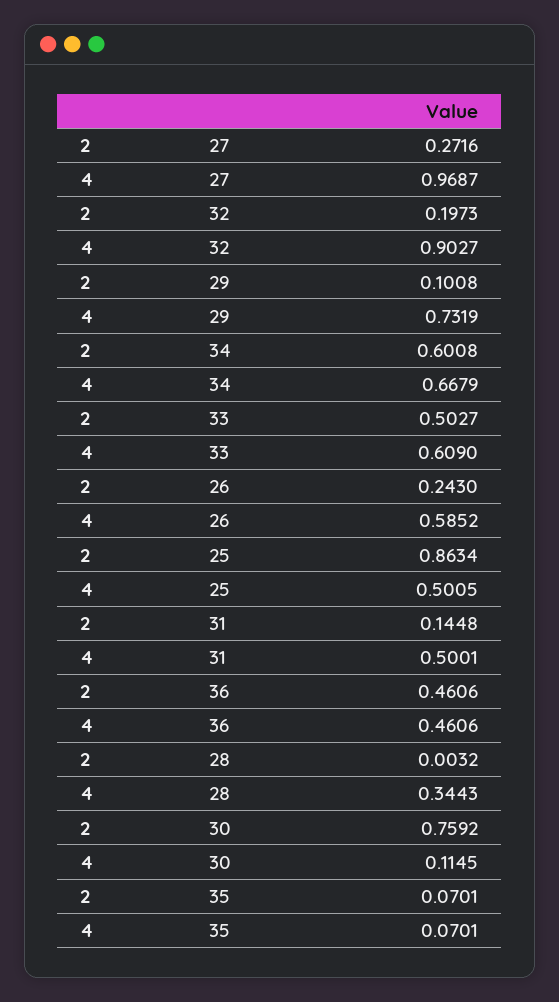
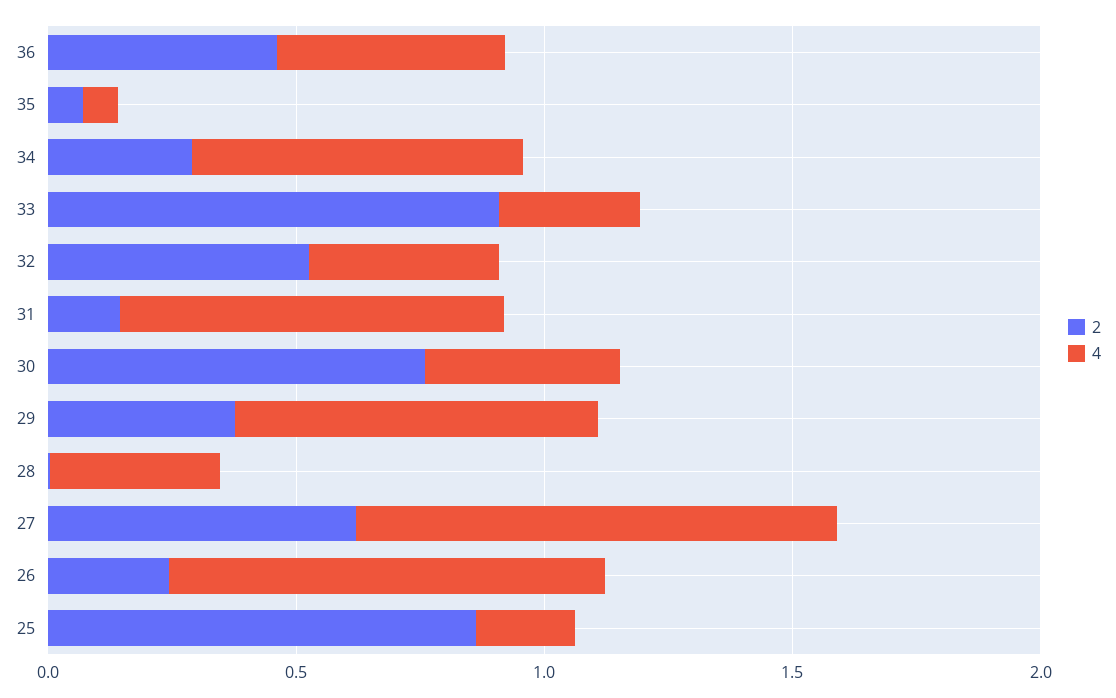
2, 27: 0.2716 -> 0.6
2, 32: 0.1973 -> 0.5
4, 32: 0.9027 -> 0.4
2, 29: 0.1008 -> 0.4
2, 34: 0.6008 -> 0.3
2, 33: 0.5027 -> 0.9
4, 33: 0.609 -> 0.3
4, 26: 0.5852 -> 0.9
4, 25: 0.5005 -> 0.2
4, 31: 0.5001 -> 0.8
4, 30: 0.1145 -> 0.4

